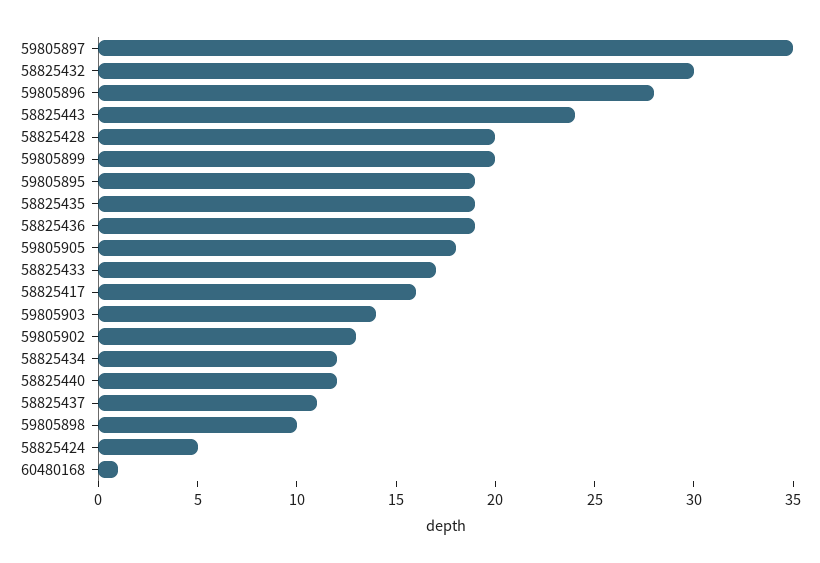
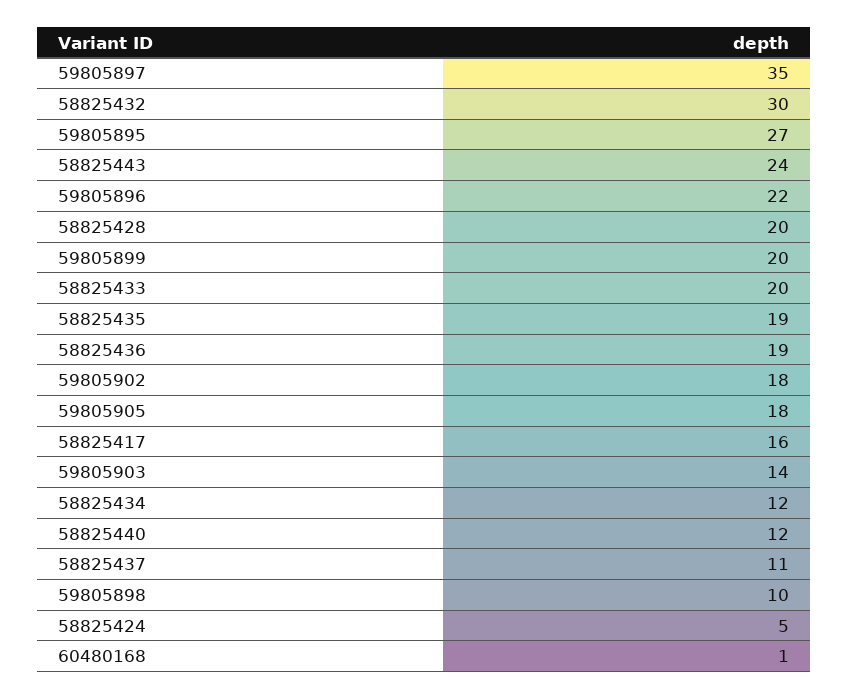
59805896: 28 -> 22
59805895: 19 -> 27
58825433: 17 -> 20
59805902: 13 -> 18

